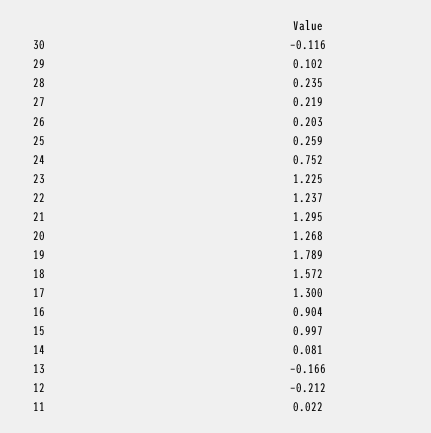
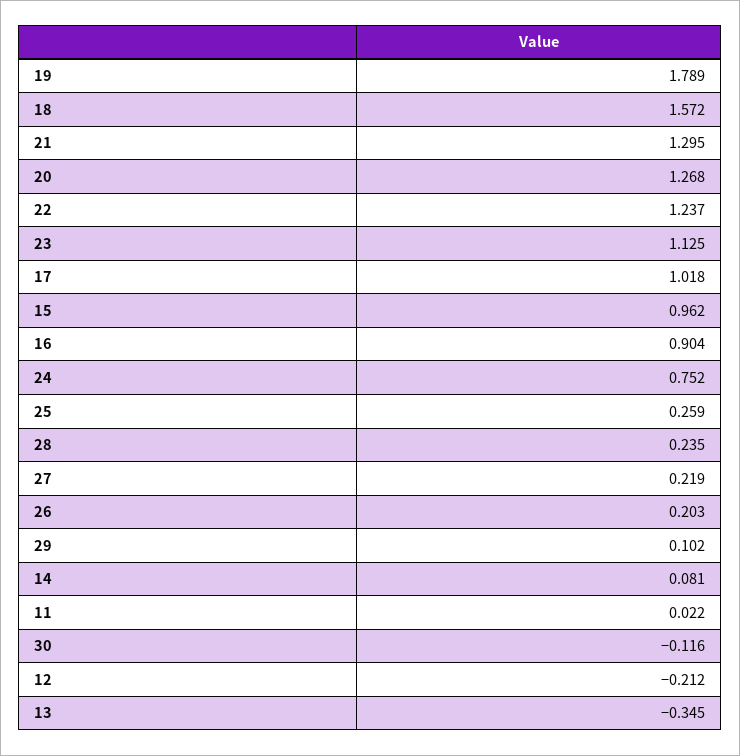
23: 1.225 -> 1.125
17: 1.3 -> 1.018
15: 0.997 -> 0.962
13: -0.166 -> -0.345

